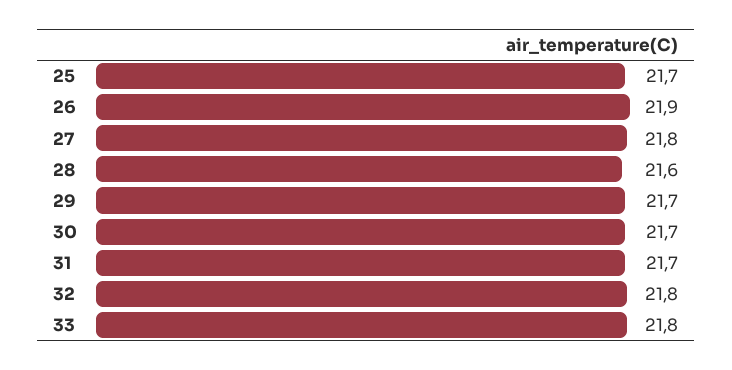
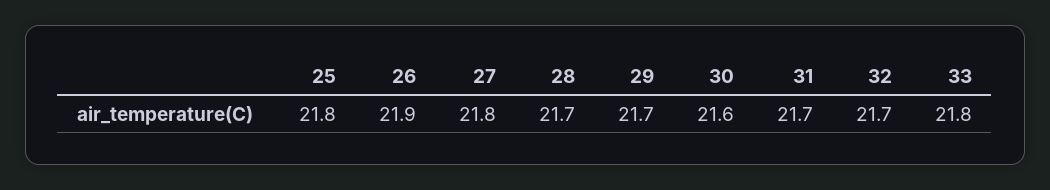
25: 21.7 -> 21.8
28: 21.6 -> 21.7
30: 21.7 -> 21.6
32: 21.8 -> 21.7

